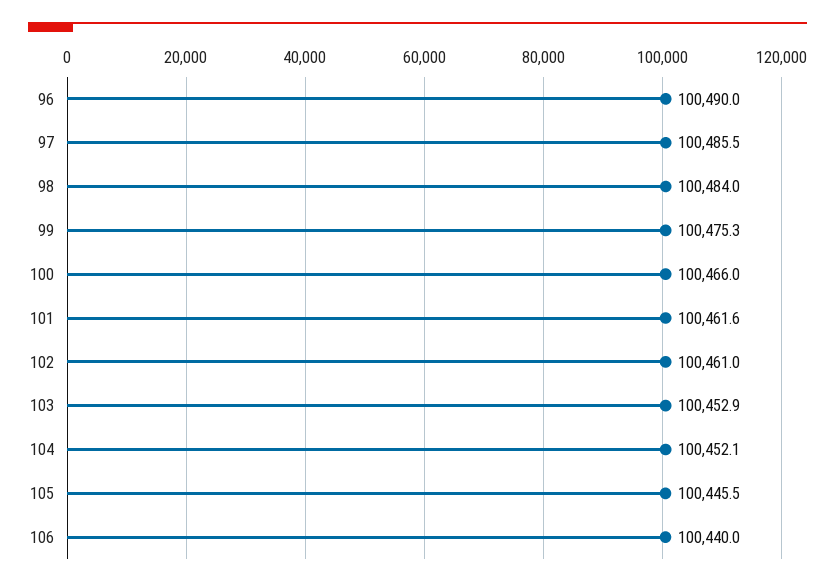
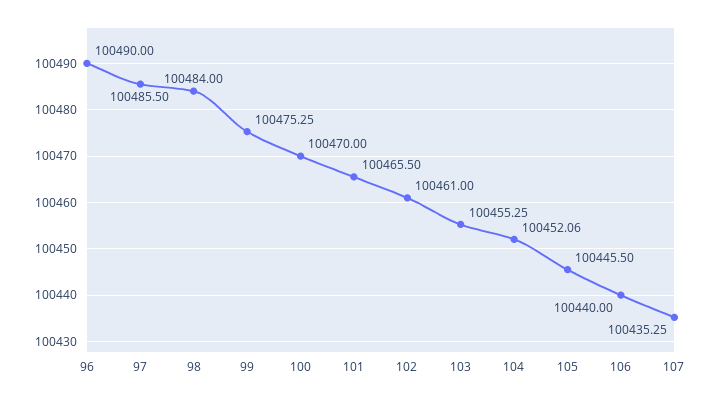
100: 100466 -> 100470
101: 100461.6 -> 100465.5
103: 100452.9 -> 100455.25
107: none -> 100435.25

